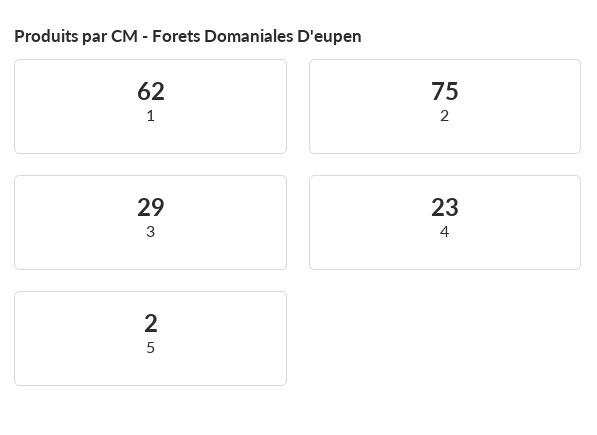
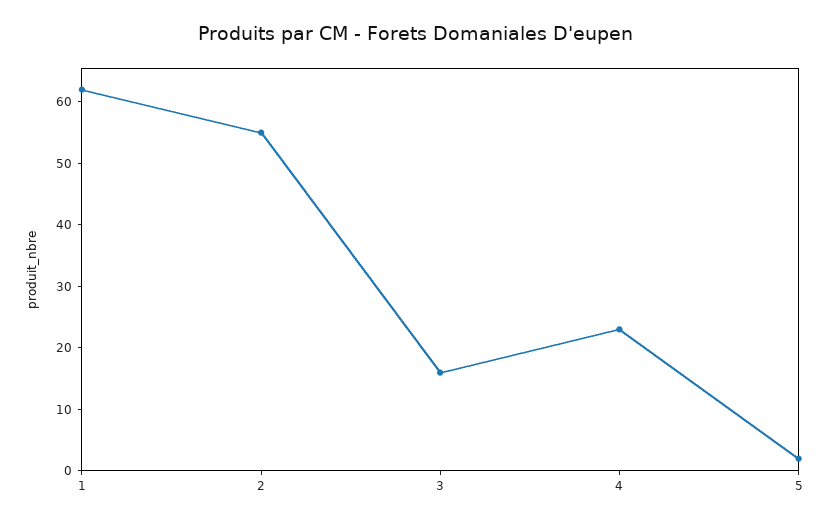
2: 75 -> 55
3: 29 -> 15

